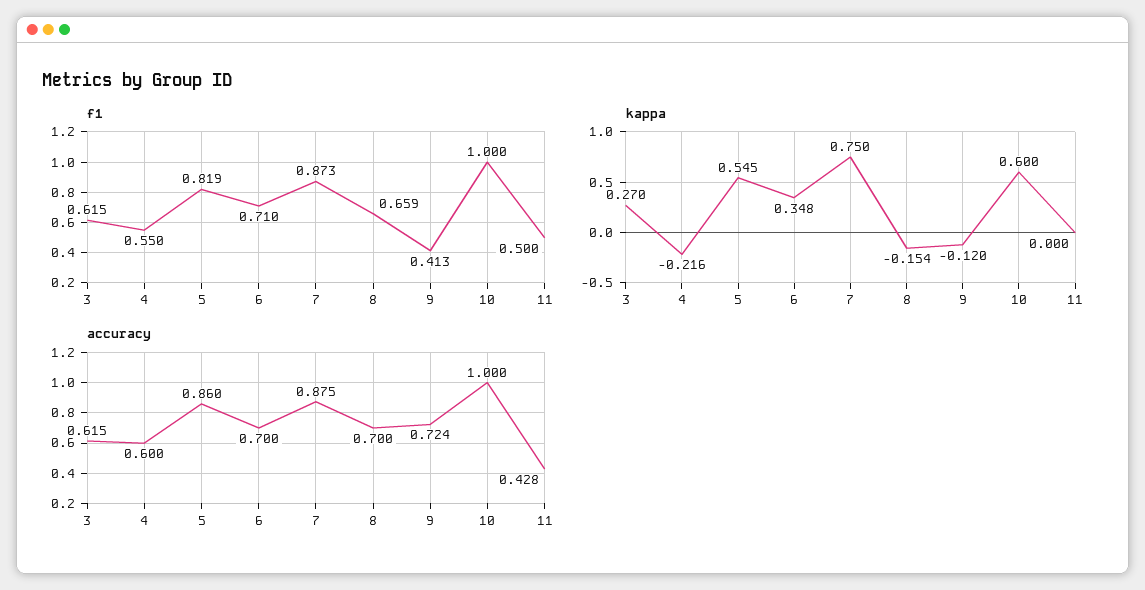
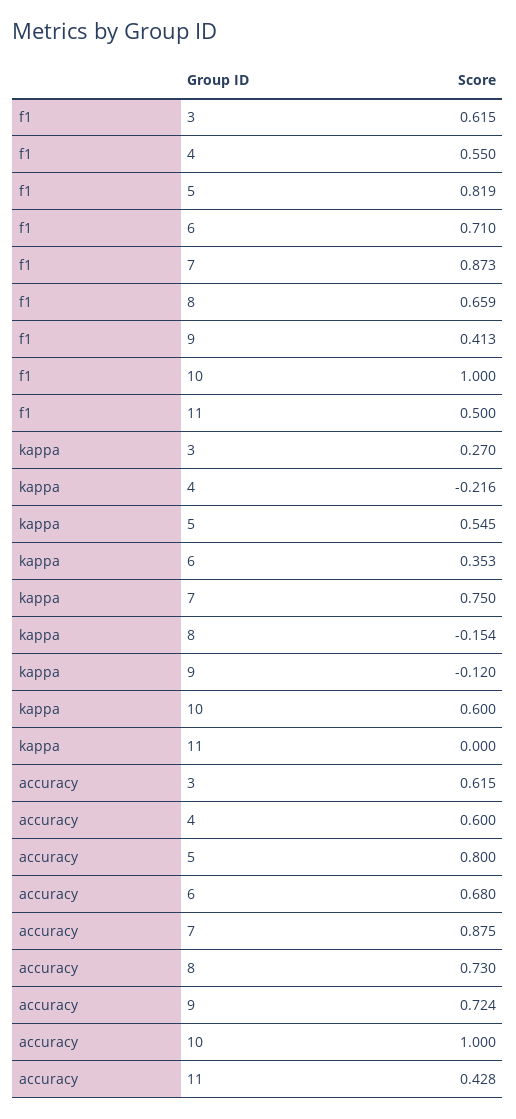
kappa, 6: 0.348 -> 0.353
accuracy, 5: 0.86 -> 0.8
accuracy, 6: 0.7 -> 0.68
accuracy, 8: 0.7 -> 0.73

